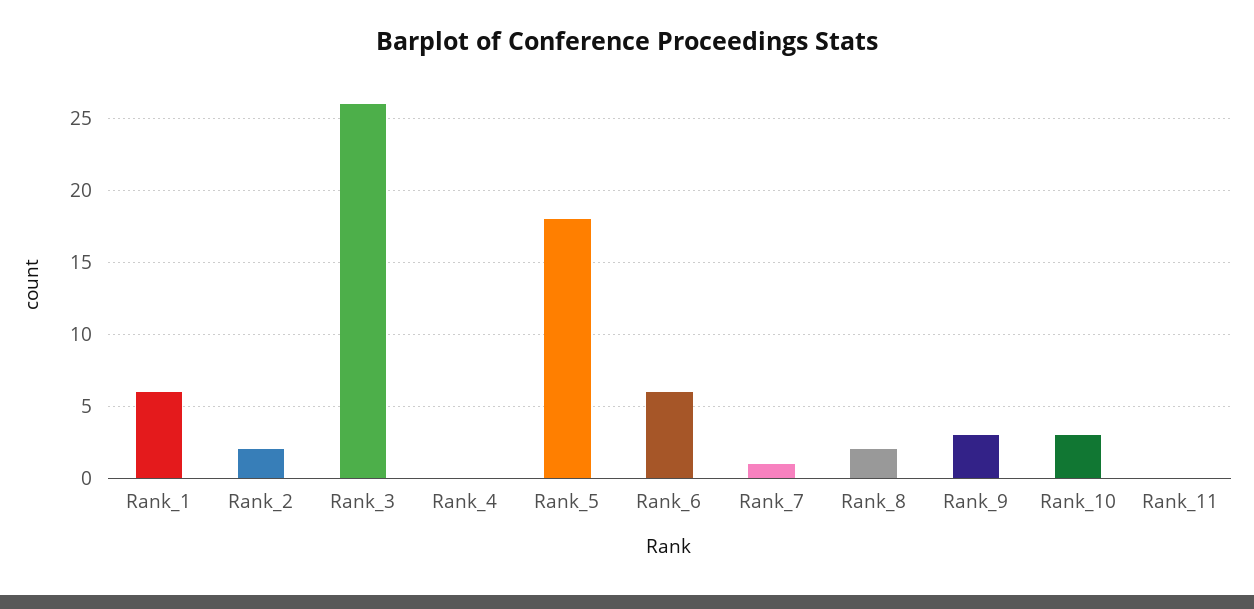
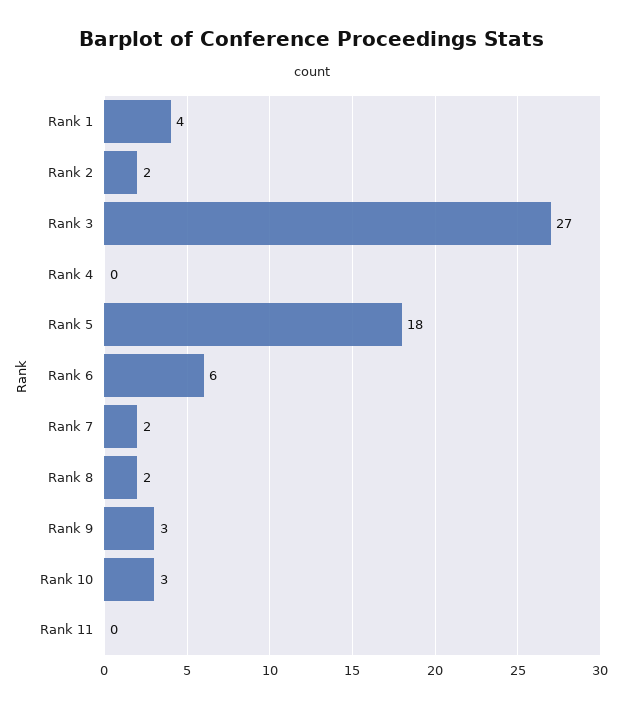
Rank_1: 6 -> 4
Rank_3: 26 -> 27
Rank_7: 1 -> 2

